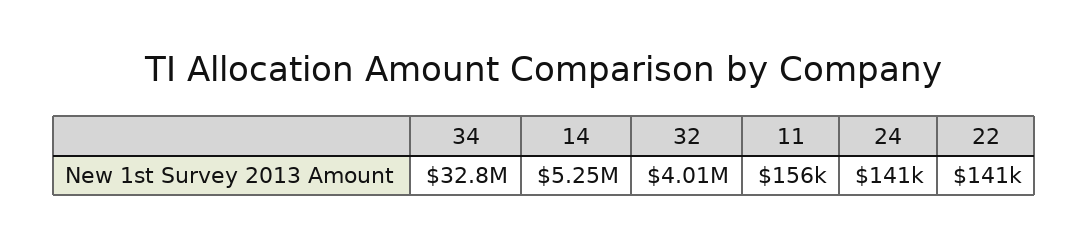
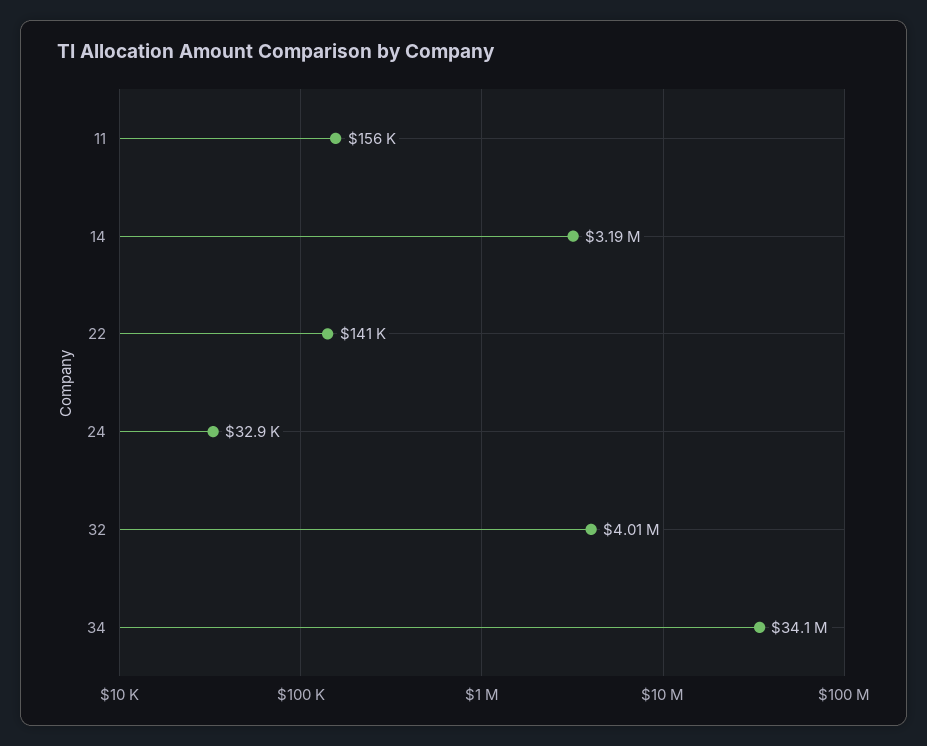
34: 32800000 -> 34100000
14: 5250000 -> 3190000
24: 141000 -> 32900

